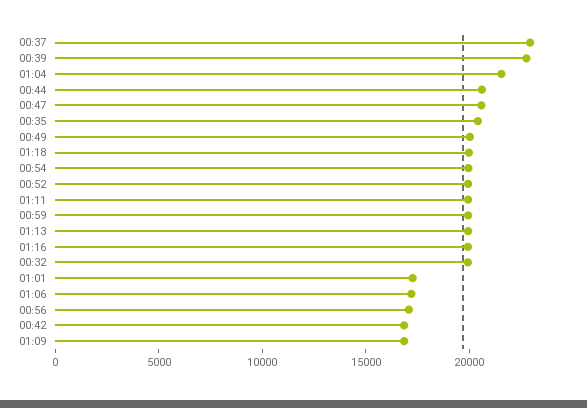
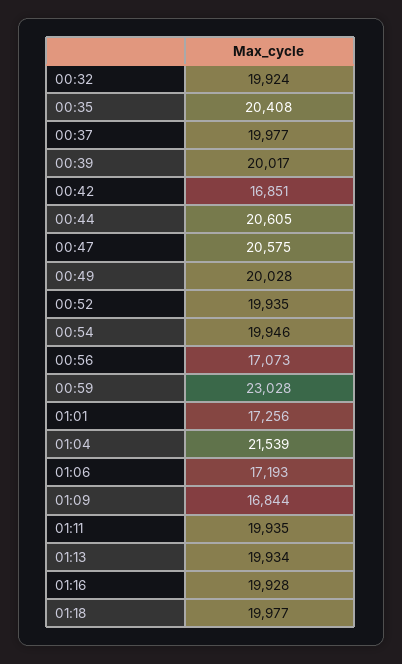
00:37: 23000 -> 19977
00:39: 23000 -> 20017
00:59: 20000 -> 23028

